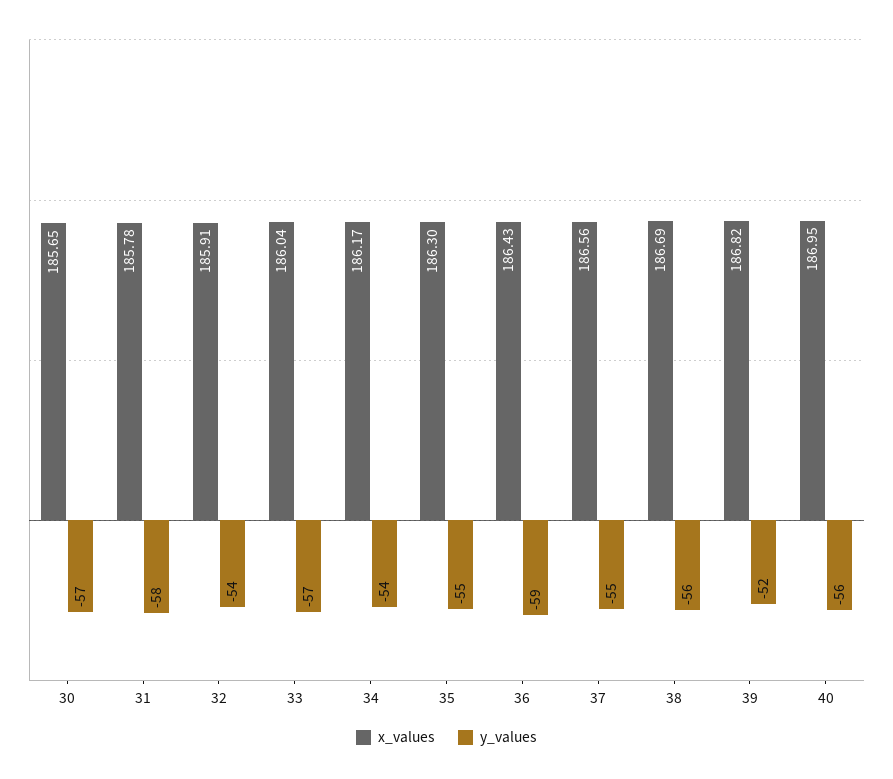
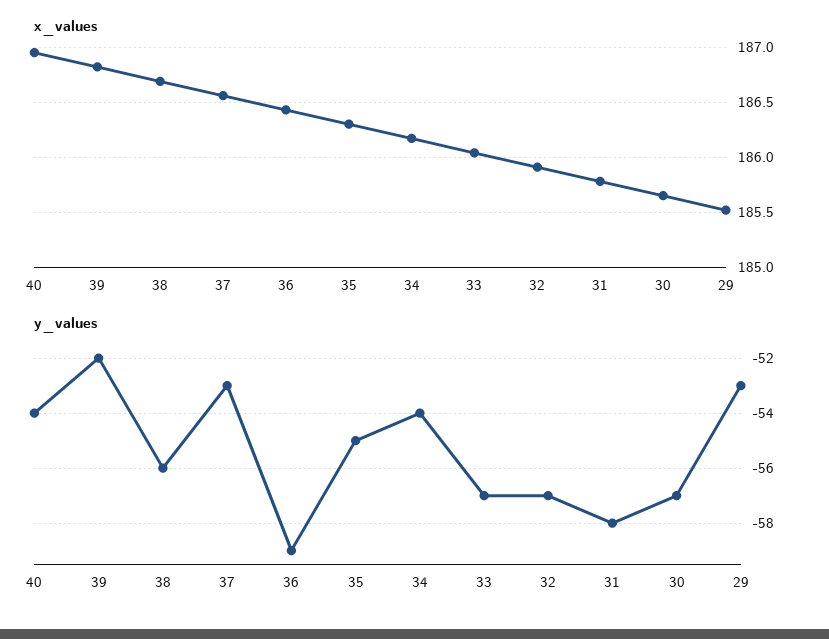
y_values, 32: -54 -> -57
y_values, 37: -55 -> -53
y_values, 40: -56 -> -54
x_values, 29: none -> 185.5
y_values, 29: none -> -53

